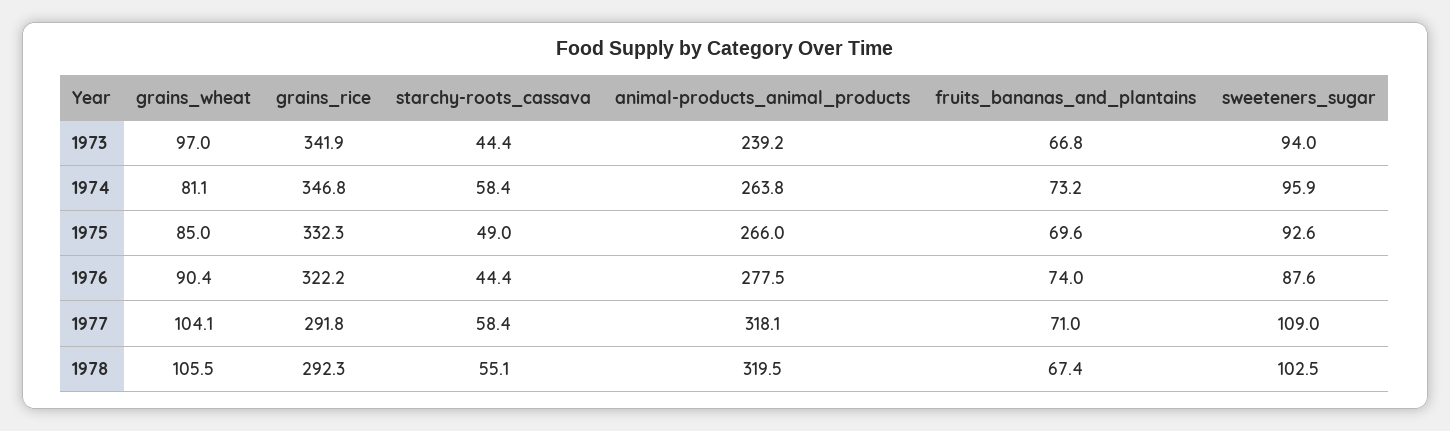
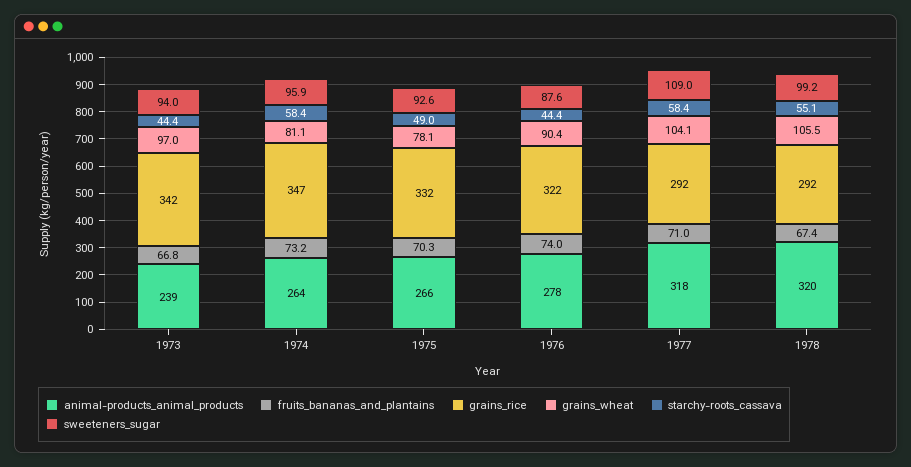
grains_wheat, 1975: 85 -> 78.1
fruits_bananas_and_plantains, 1975: 69.6 -> 70.3
sweeteners_sugar, 1978: 102.5 -> 99.2

